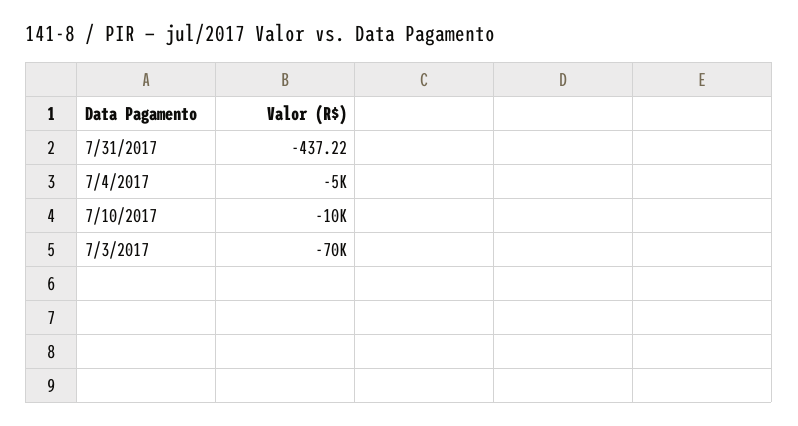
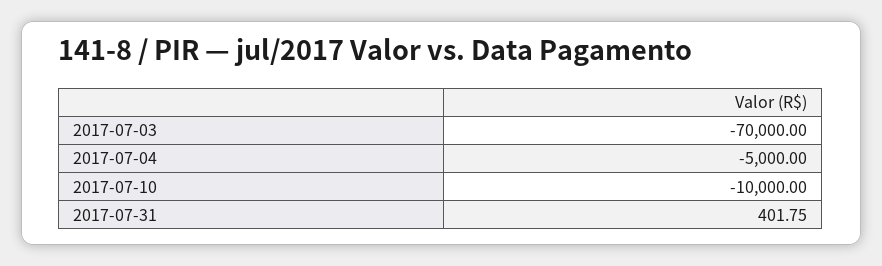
7/31/2017: -437.22 -> 401.75

